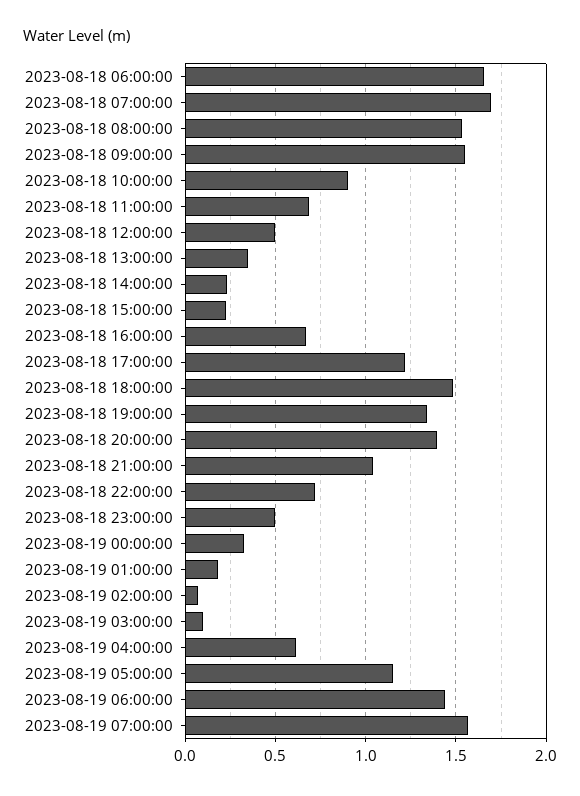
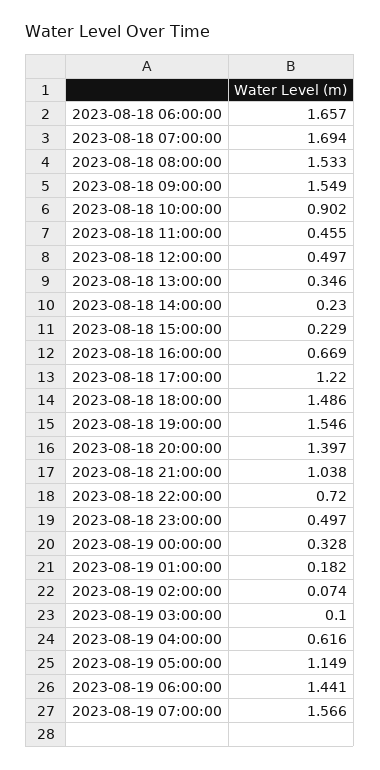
2023-08-18 11:00:00: 0.7 -> 0.455
2023-08-18 19:00:00: 1.35 -> 1.546

